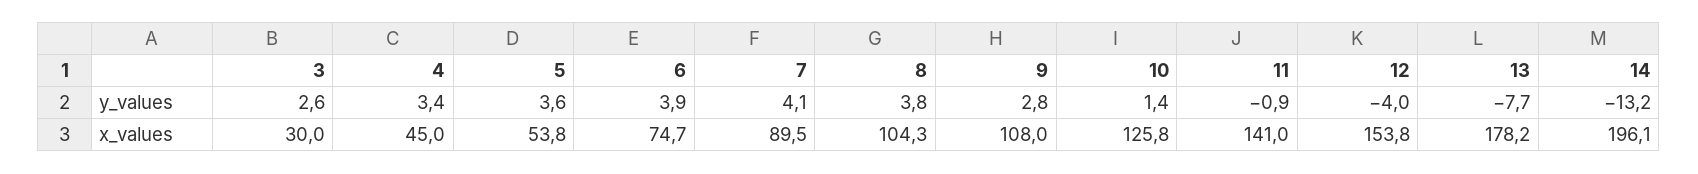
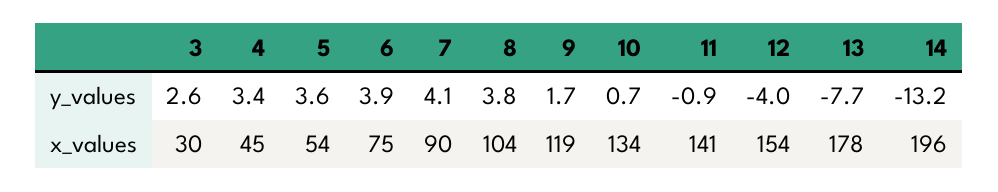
9, y_values: 2.8 -> 1.7
10, y_values: 1.4 -> 0.7
9, x_values: 108 -> 119
10, x_values: 125.8 -> 134

